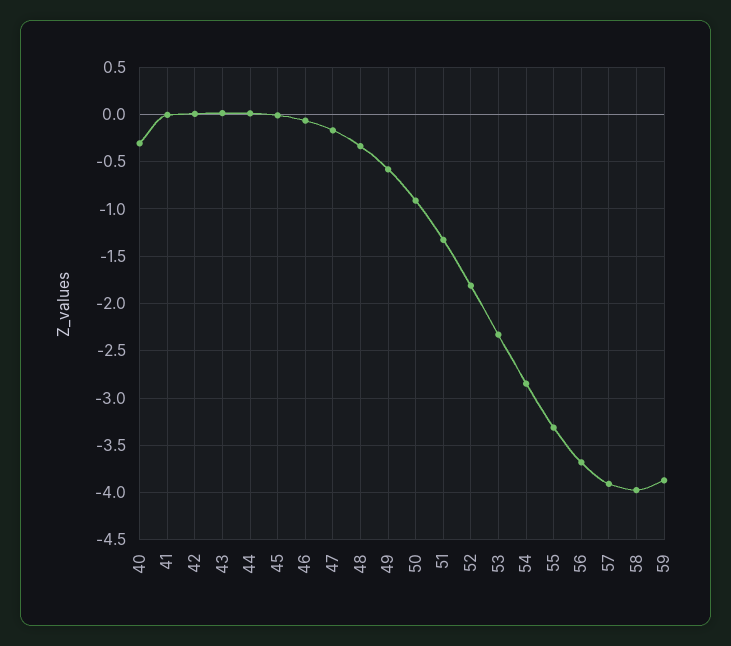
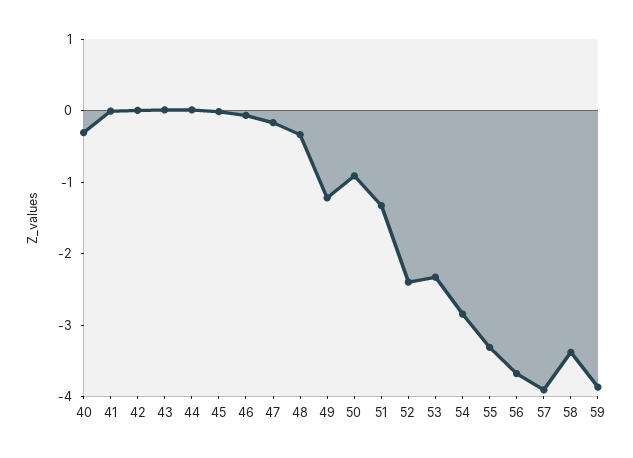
49: -0.6 -> -1.2
52: -1.8 -> -2.4
58: -4 -> -3.4

